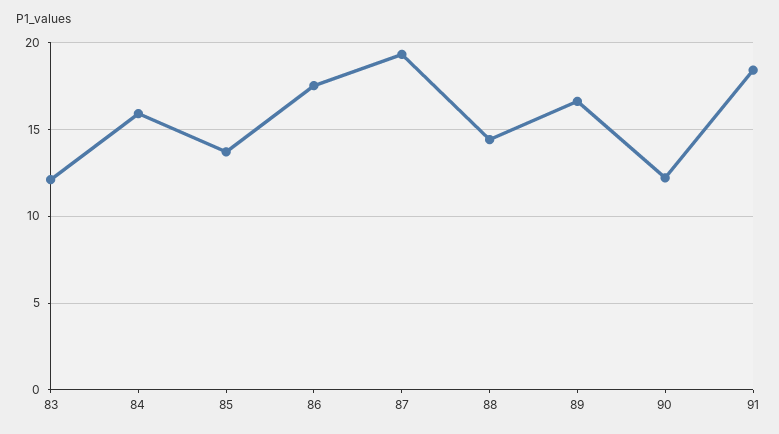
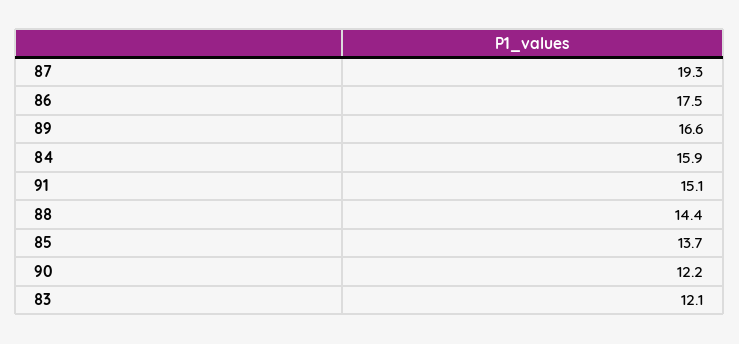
91: 18.5 -> 15.1

